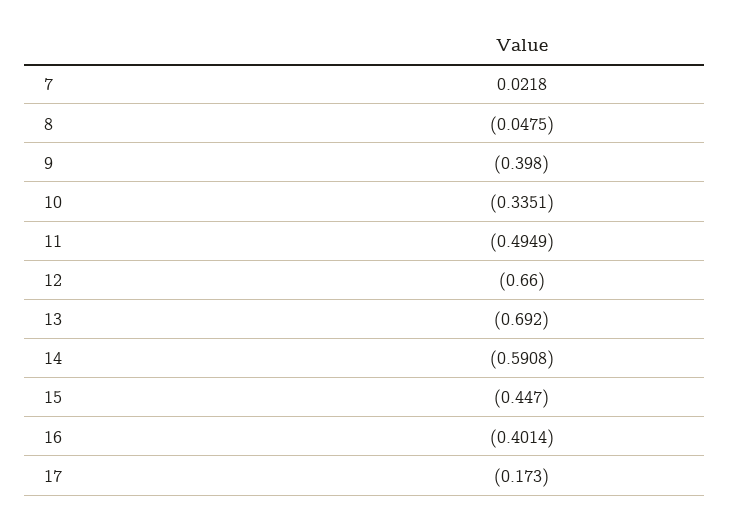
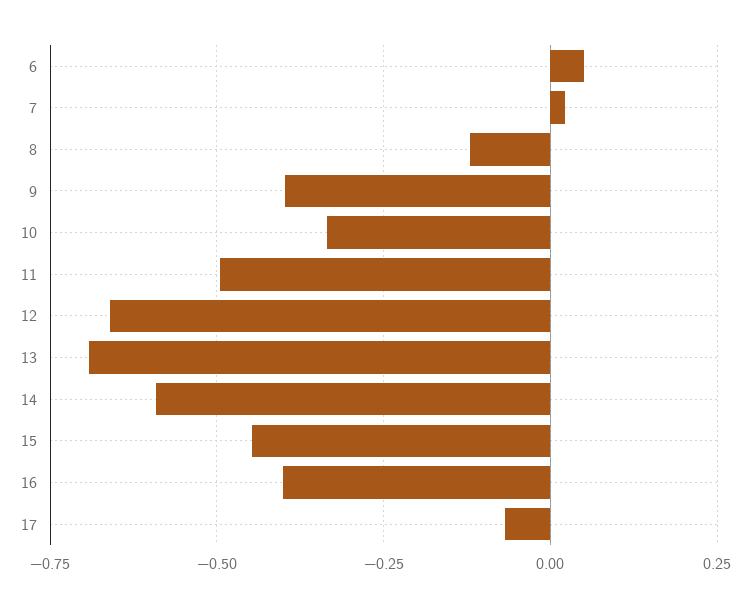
8: -0.0475 -> -0.125
17: -0.173 -> -0.075
6: none -> 0.05

